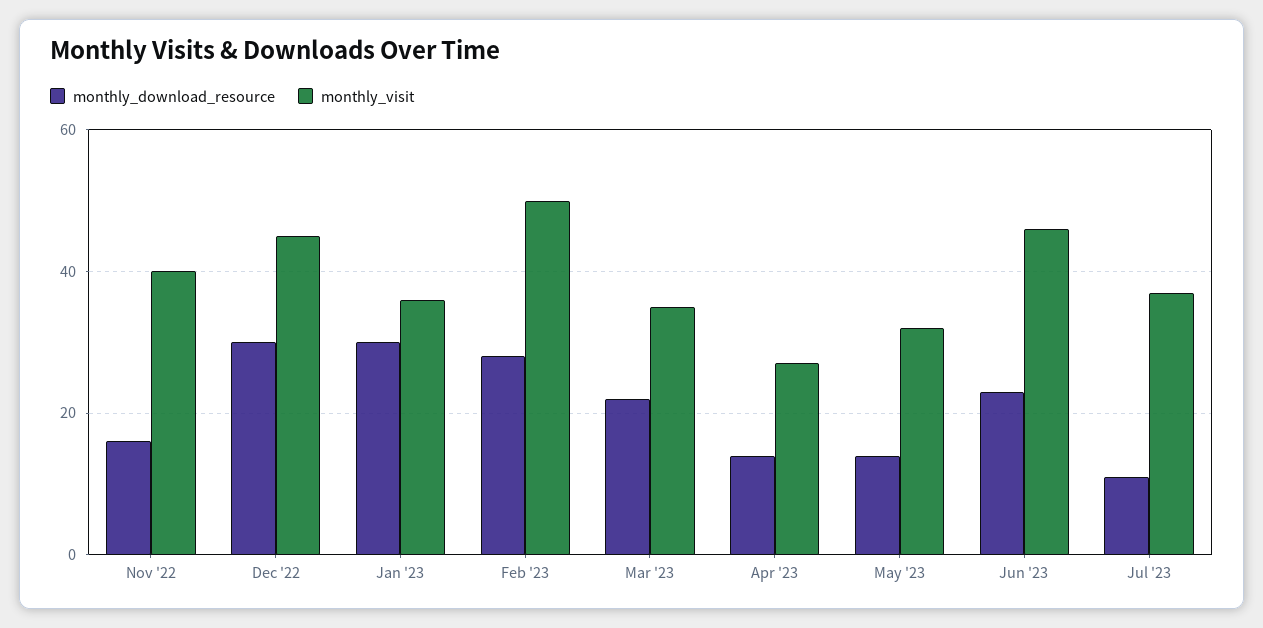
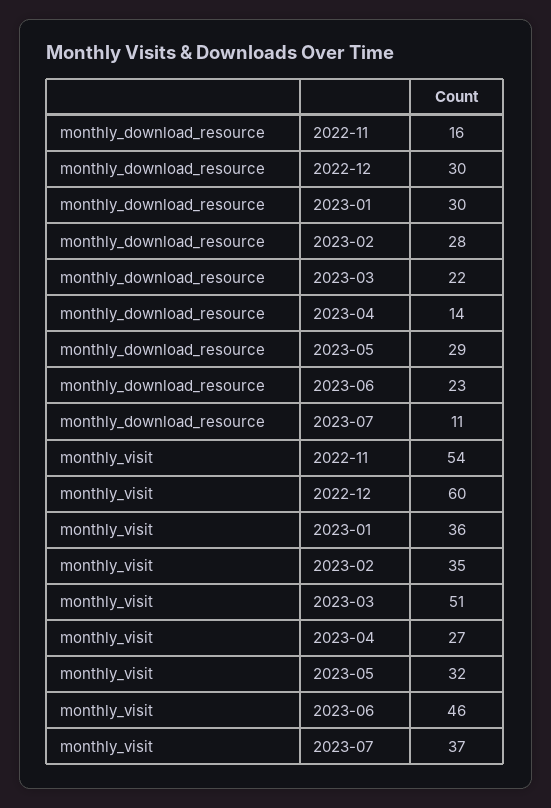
monthly_visit, Nov '22: 40 -> 54
monthly_visit, Dec '22: 45 -> 60
monthly_visit, Feb '23: 50 -> 35
monthly_visit, Mar '23: 35 -> 51
monthly_download_resource, May '23: 15 -> 29

